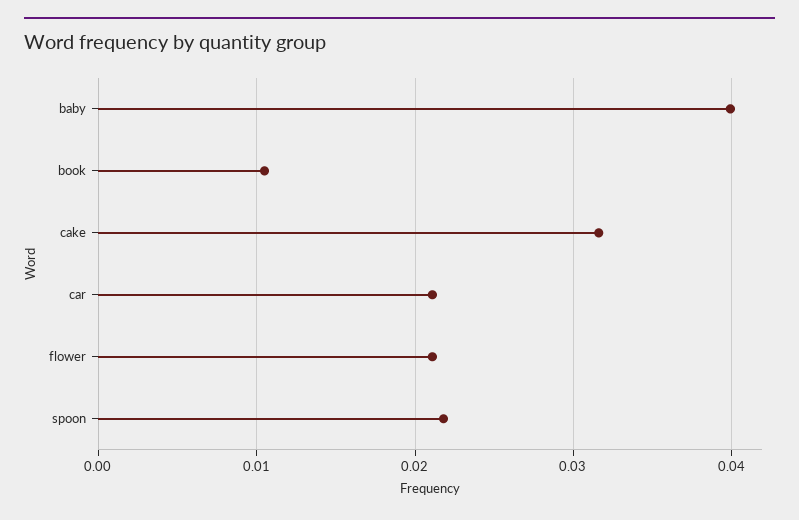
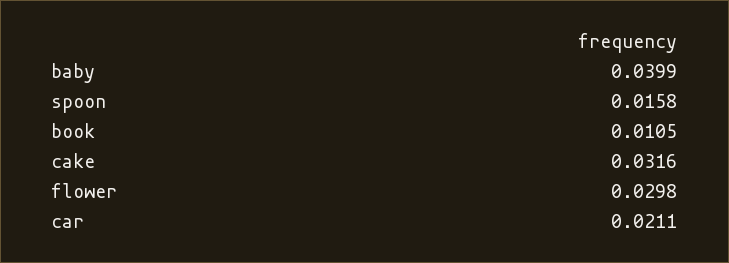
flower: 0.021 -> 0.0298
spoon: 0.022 -> 0.0158

